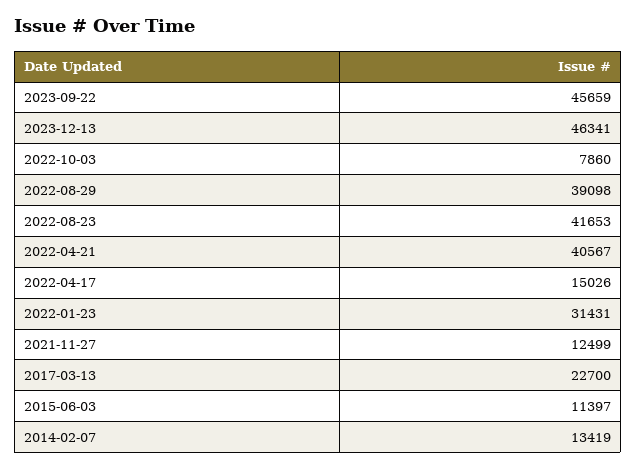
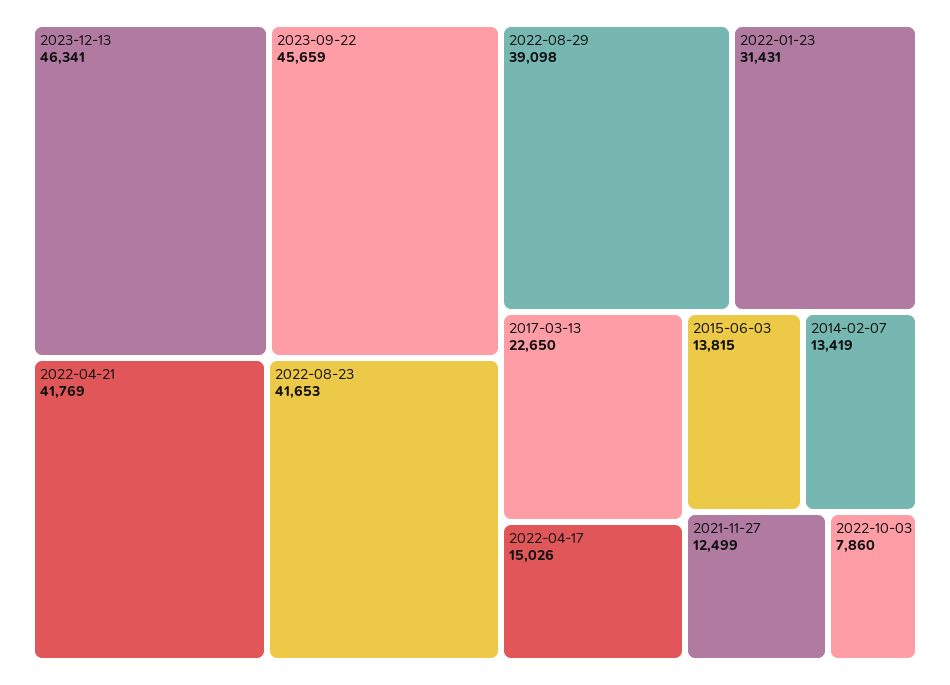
2022-04-21: 40567 -> 41769
2017-03-13: 22700 -> 22650
2015-06-03: 11397 -> 13815

